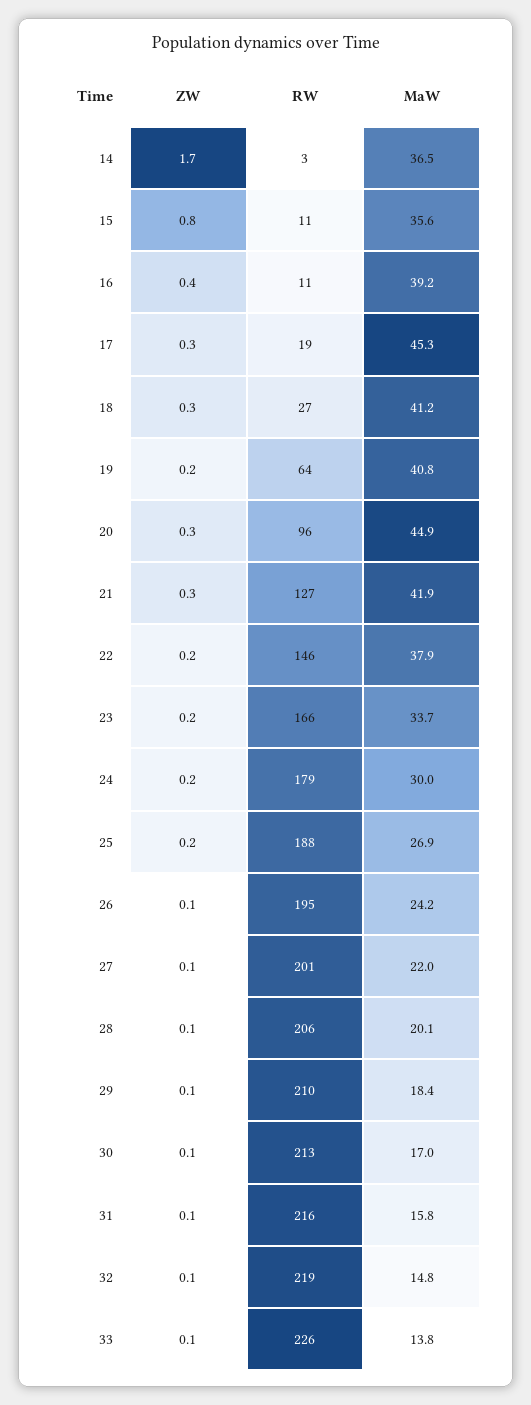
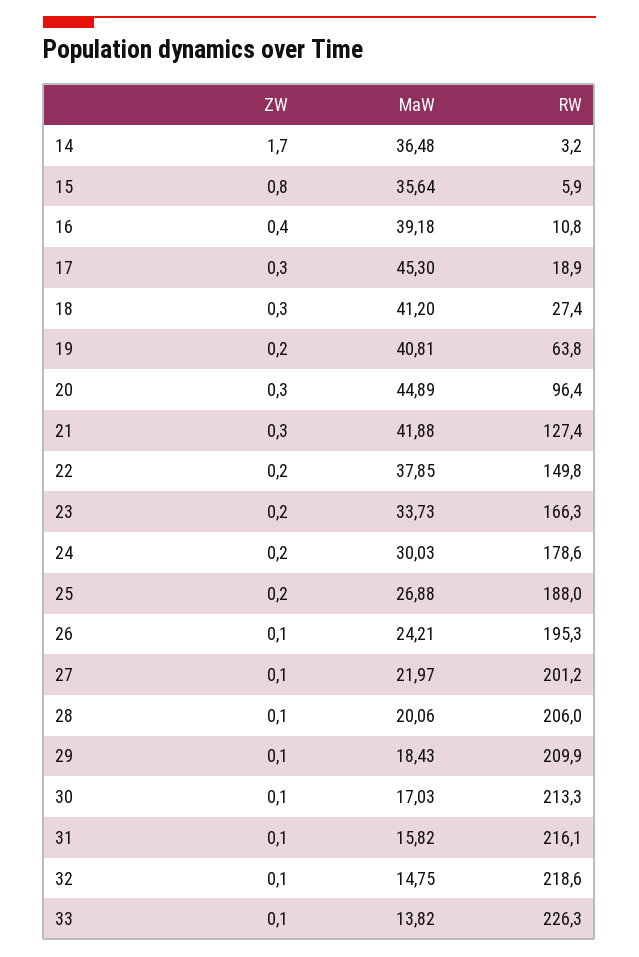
RW, 15: 11 -> 5.9
RW, 22: 146 -> 149.8

